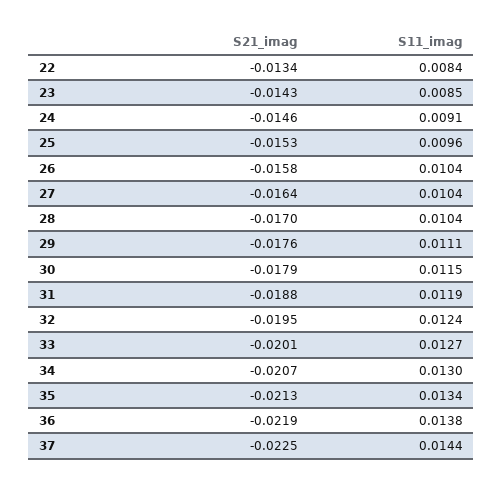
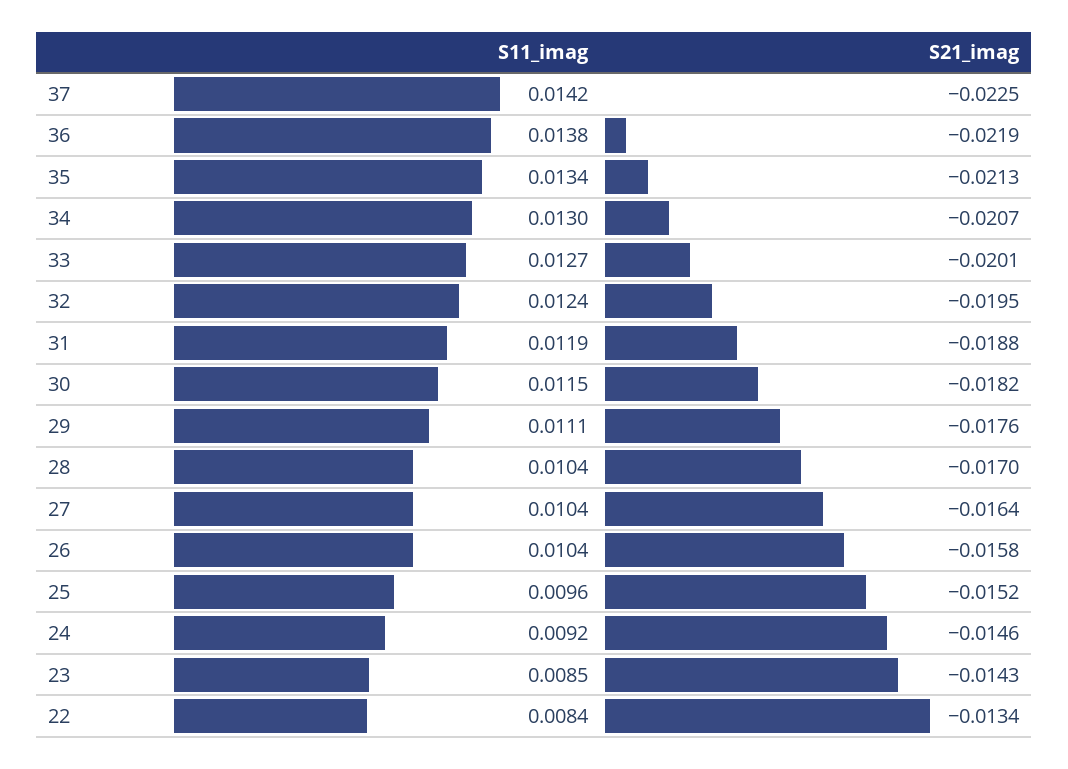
S11_imag, 24: 0.0091 -> 0.0092
S21_imag, 25: -0.0153 -> -0.0152
S21_imag, 30: -0.0179 -> -0.0182
S11_imag, 37: 0.0144 -> 0.0142

